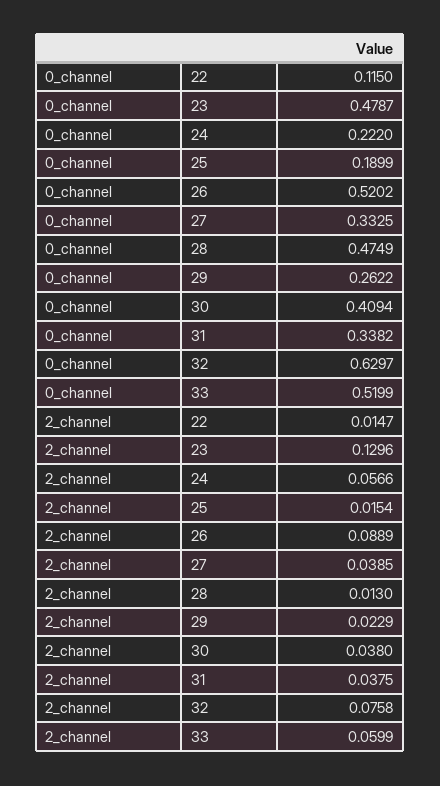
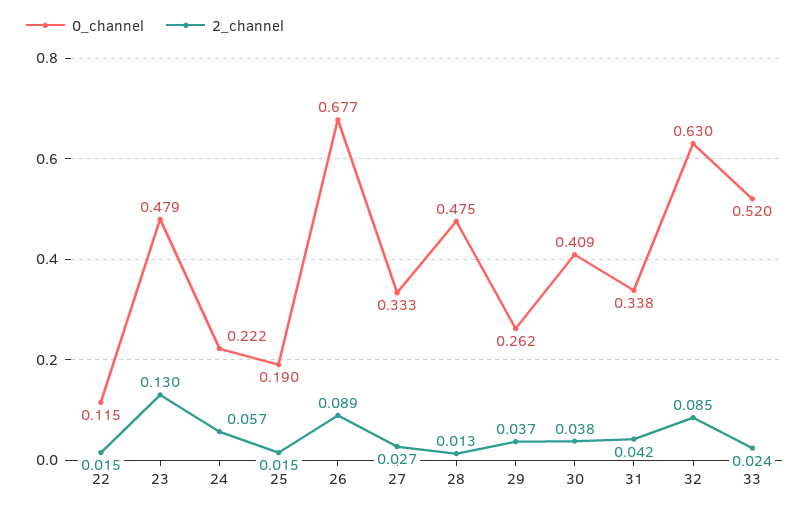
0_channel, 26: 0.5202 -> 0.677
2_channel, 27: 0.0385 -> 0.027
2_channel, 29: 0.0229 -> 0.037
2_channel, 31: 0.0375 -> 0.042
2_channel, 32: 0.0758 -> 0.085
2_channel, 33: 0.0599 -> 0.024

